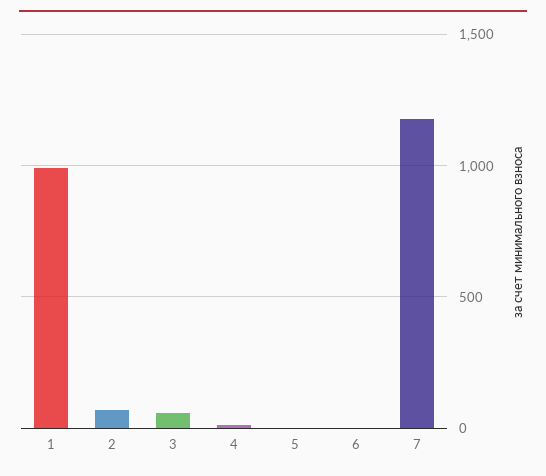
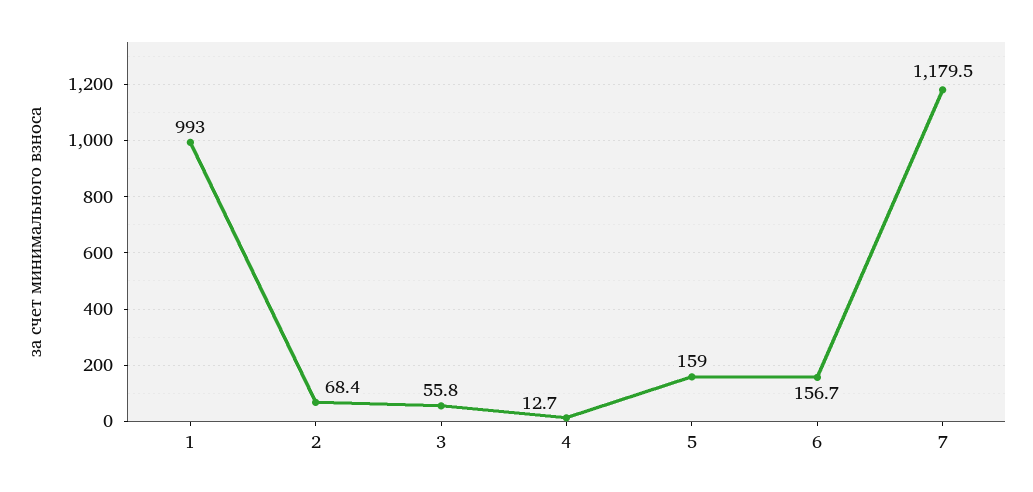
5: 0 -> 159
6: 0 -> 156.7

